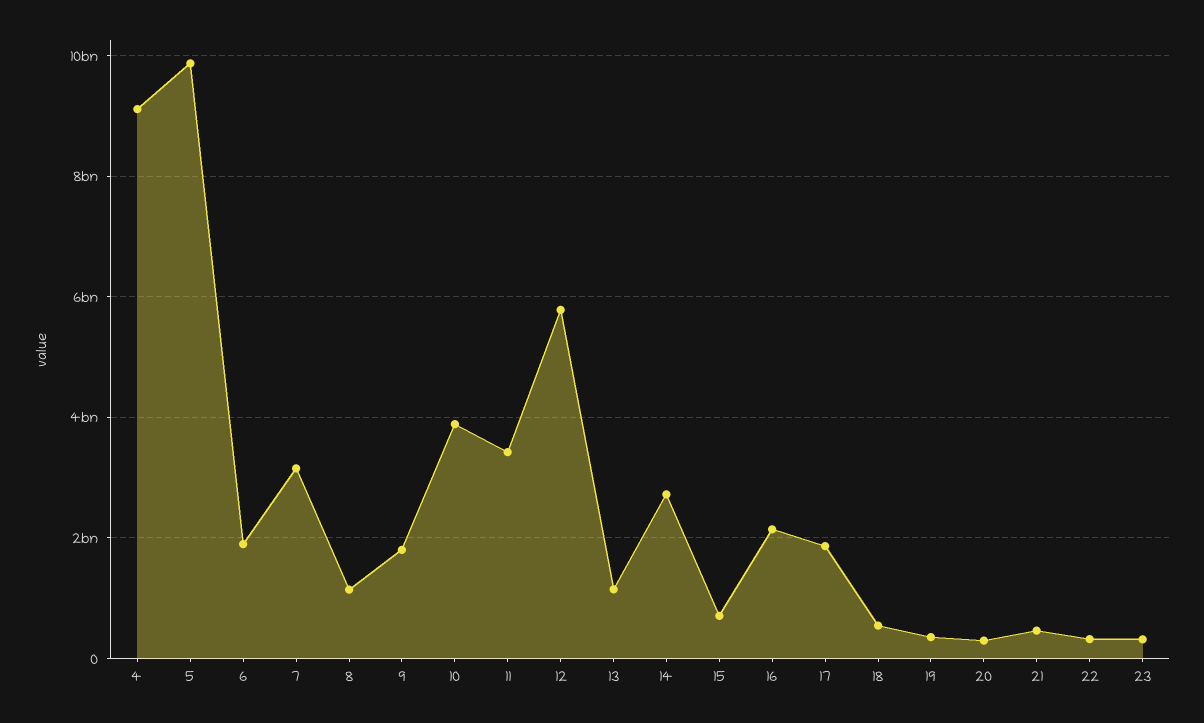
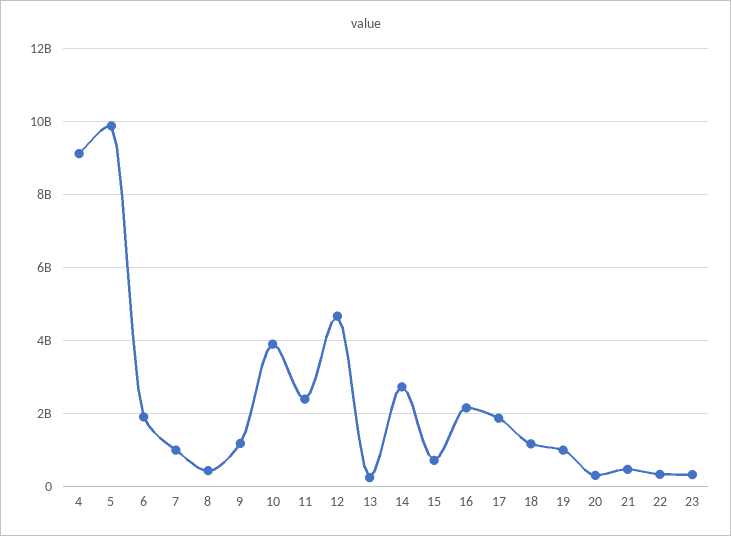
7: 3200000000 -> 1000000000
8: 1200000000 -> 400000000
9: 1800000000 -> 1200000000
11: 3400000000 -> 2400000000
12: 5800000000 -> 4600000000
13: 1200000000 -> 200000000
18: 600000000 -> 1200000000
19: 400000000 -> 1000000000

